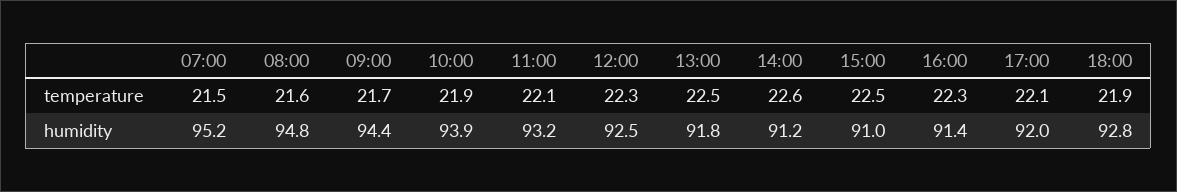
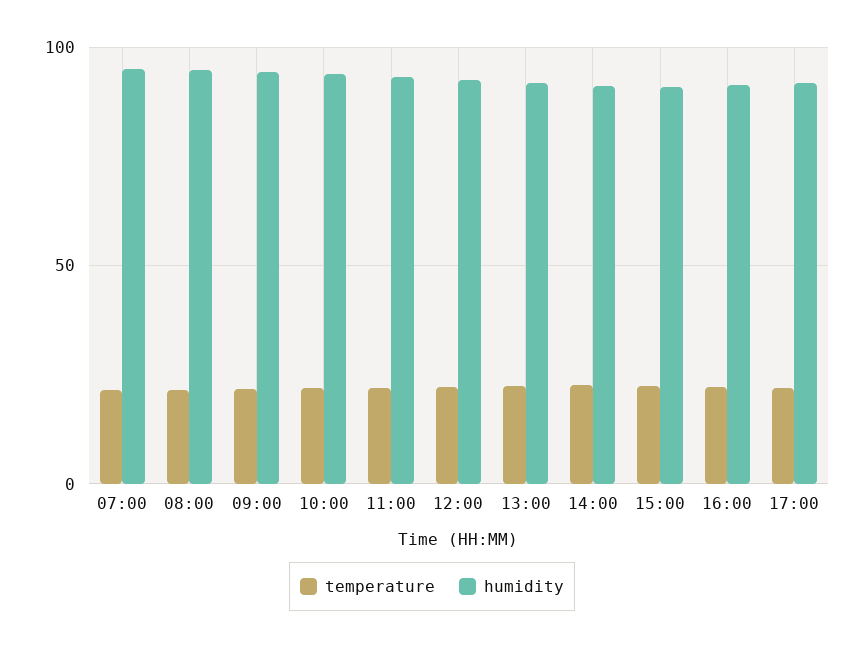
temperature, 18:00: 21.9 -> none
humidity, 18:00: 92.8 -> none

